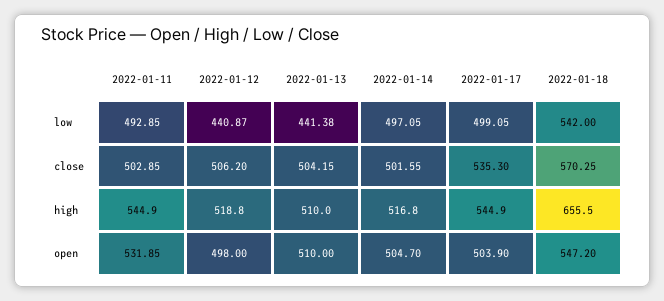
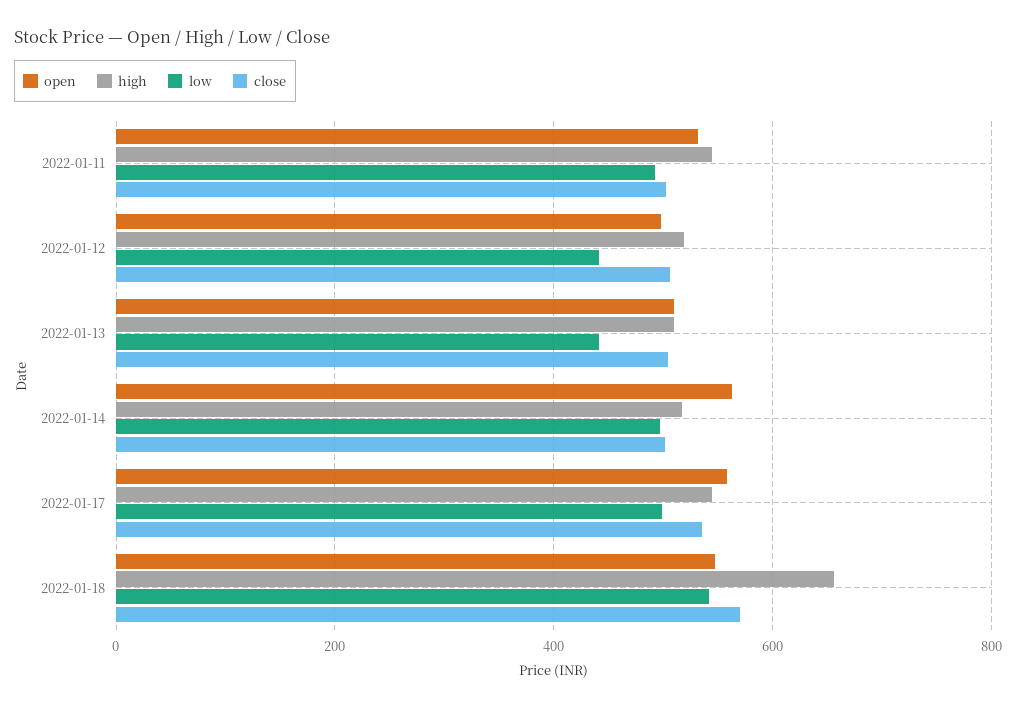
open, 2022-01-14: 504.7 -> 560
open, 2022-01-17: 503.9 -> 560

